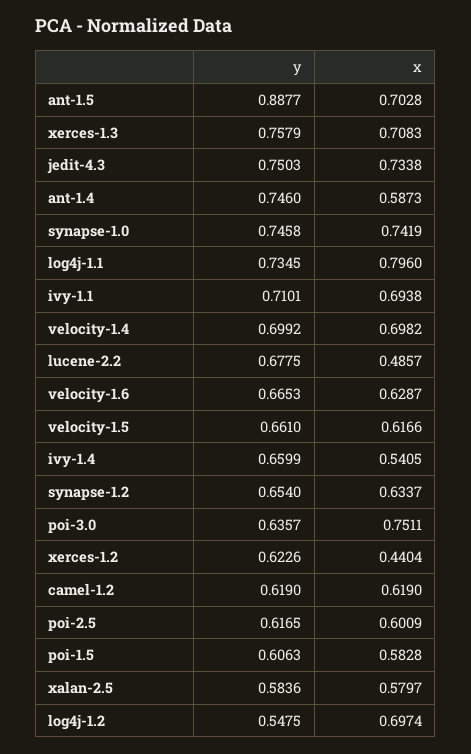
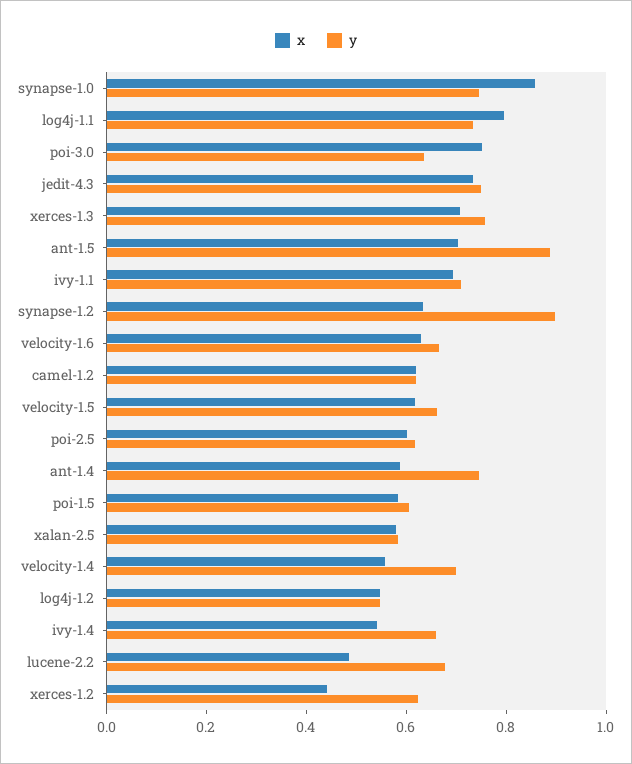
x, synapse-1.0: 0.7419 -> 0.85
x, velocity-1.4: 0.6982 -> 0.55
y, synapse-1.2: 0.654 -> 0.9
x, log4j-1.2: 0.6974 -> 0.55

